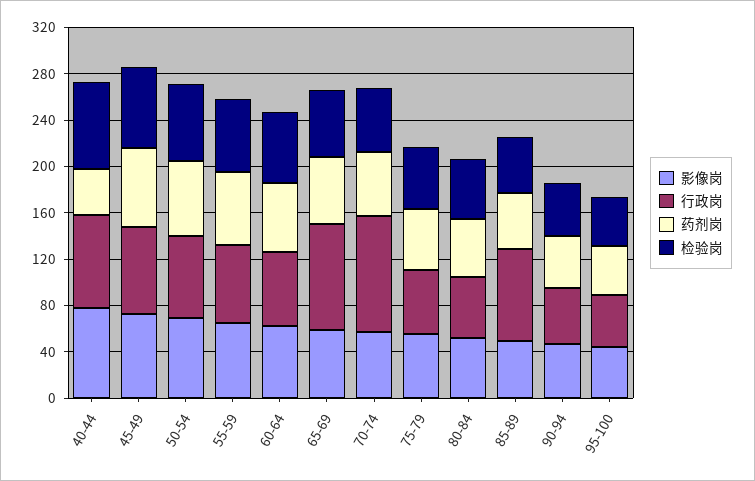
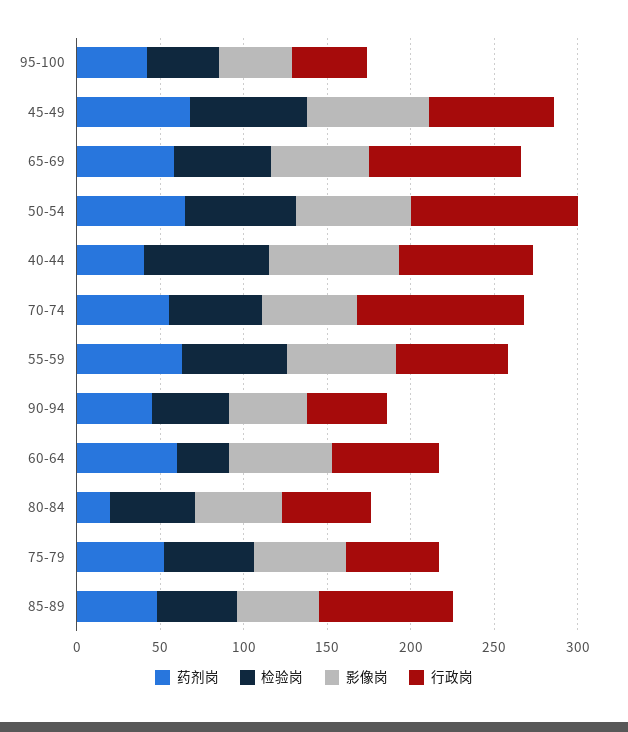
行政岗, 50-54: 70 -> 100
检验岗, 60-64: 60 -> 30
药剂岗, 80-84: 50 -> 20

